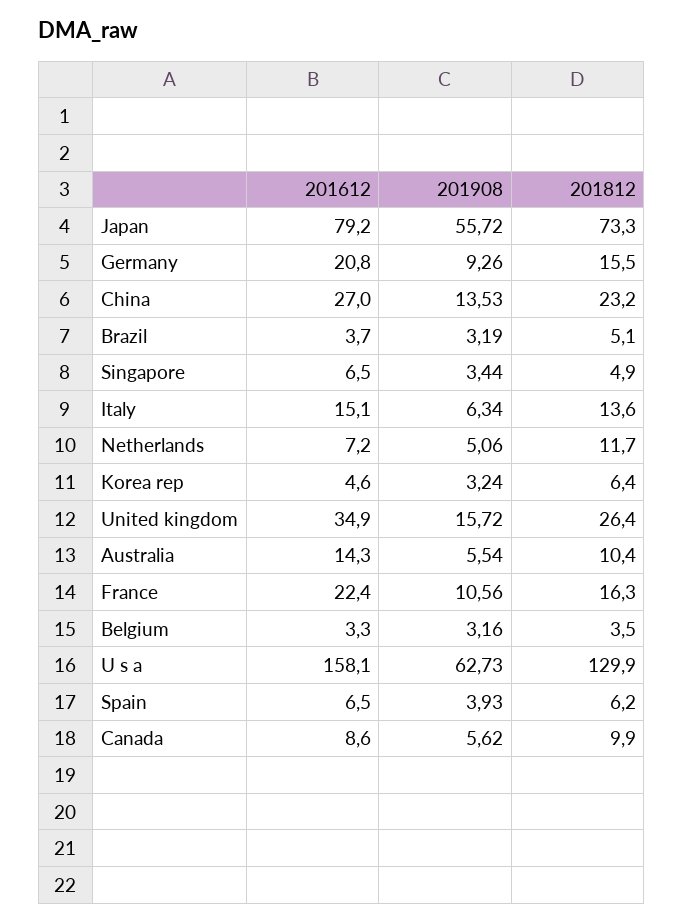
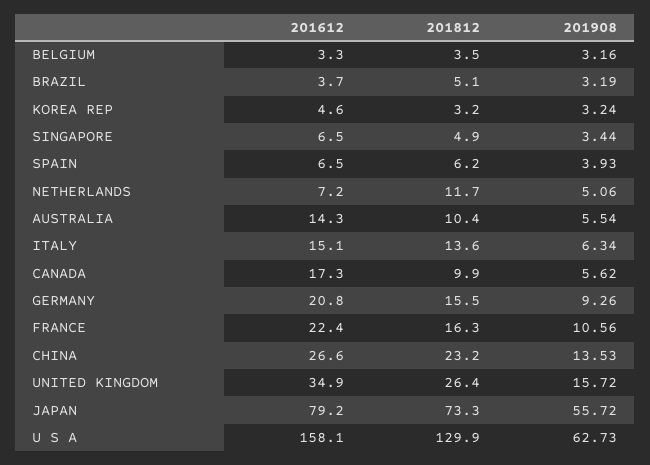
201612, China: 27 -> 26.6
201812, Korea rep: 6.4 -> 3.2
201612, Canada: 8.6 -> 17.3

